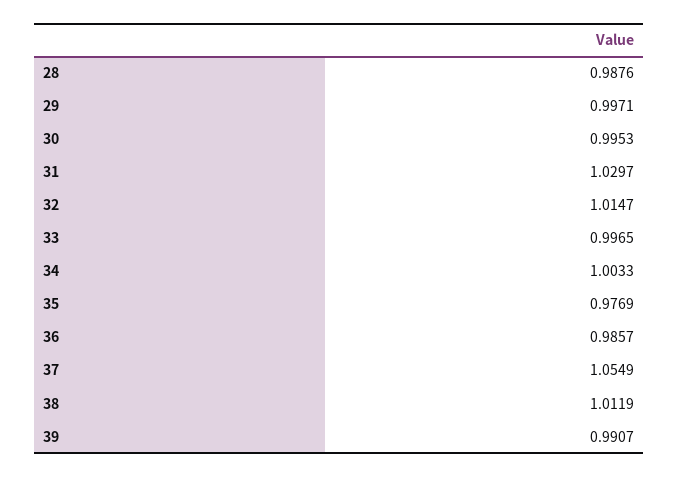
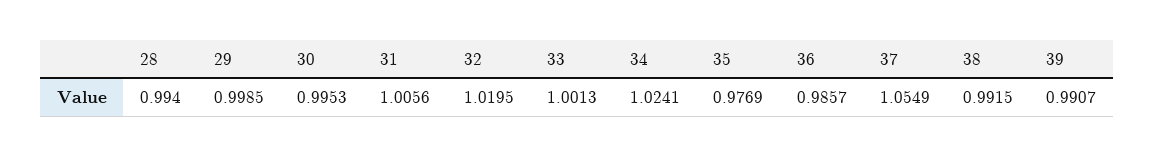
28: 0.9876 -> 0.994
29: 0.9971 -> 0.9985
31: 1.0297 -> 1.0056
32: 1.0147 -> 1.0195
33: 0.9965 -> 1.0013
34: 1.0033 -> 1.0241
38: 1.0119 -> 0.9915

